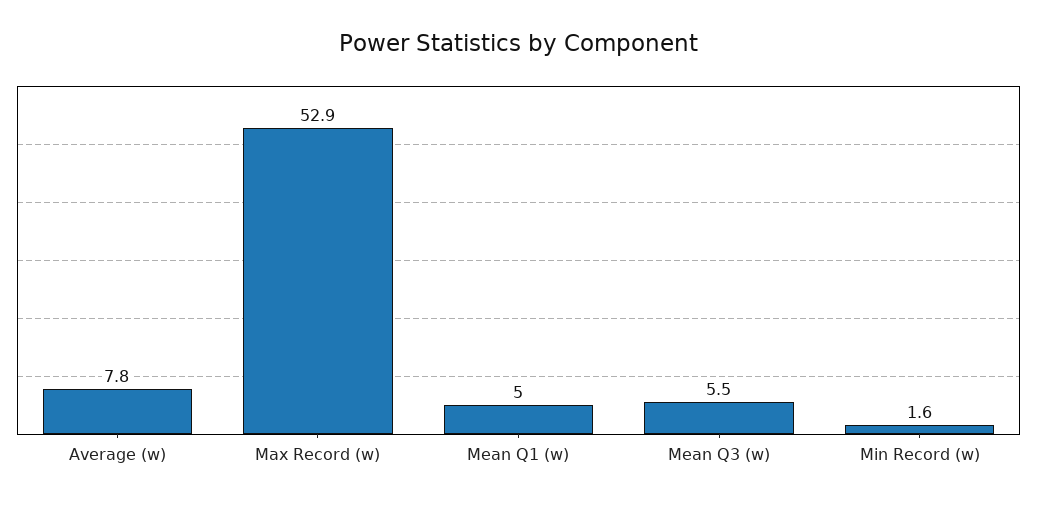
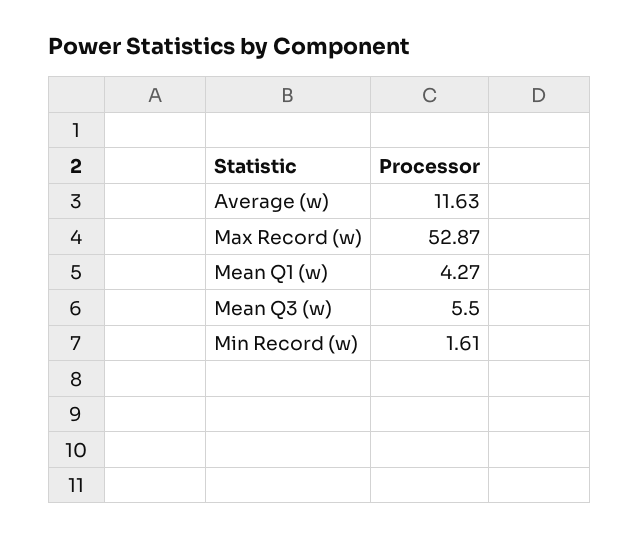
Average (w): 7.8 -> 11.63
Mean Q1 (w): 5 -> 4.27

